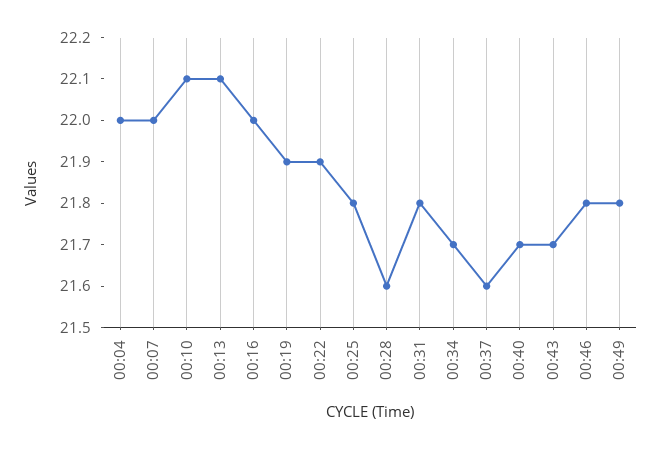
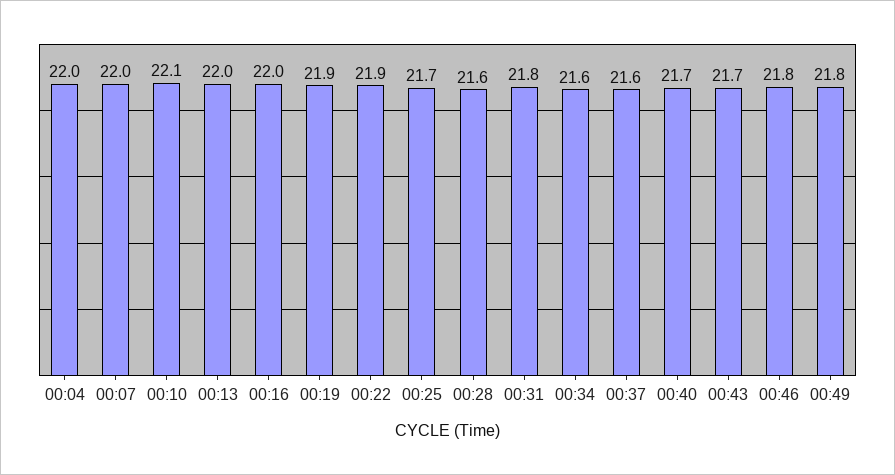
00:13: 22.1 -> 22
00:25: 21.8 -> 21.7
00:34: 21.7 -> 21.6

